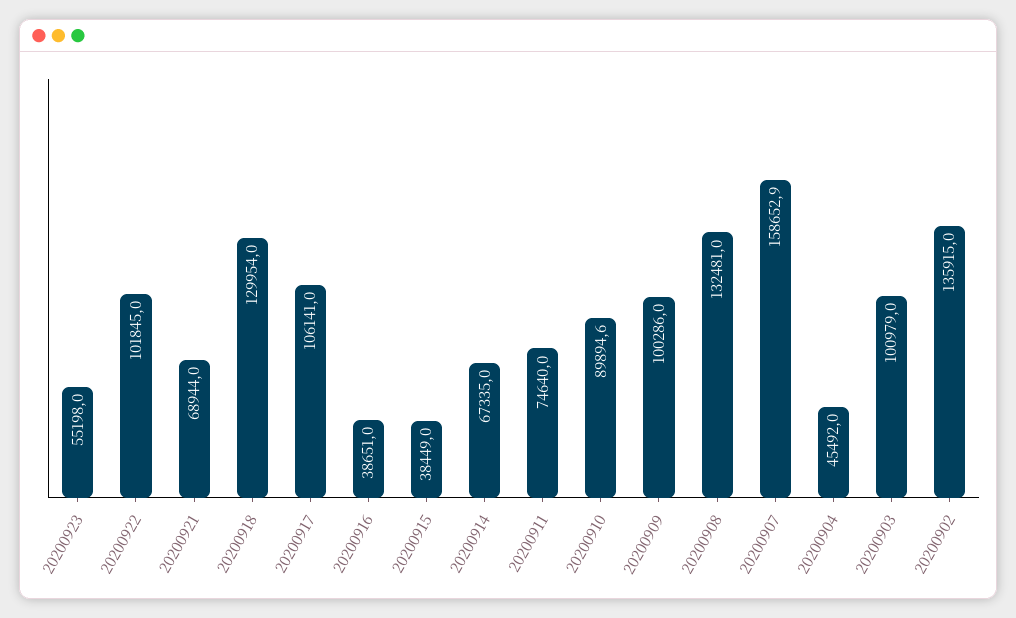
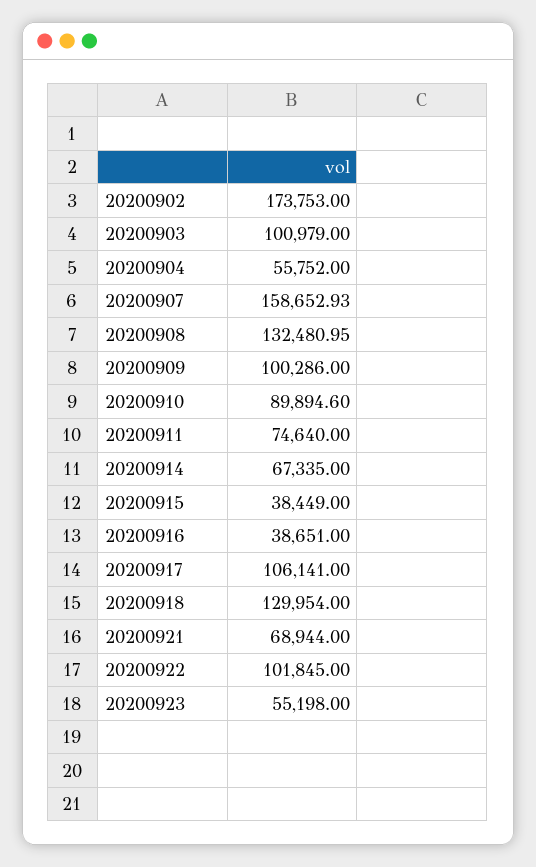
20200904: 45492 -> 55752
20200902: 135915 -> 173753

